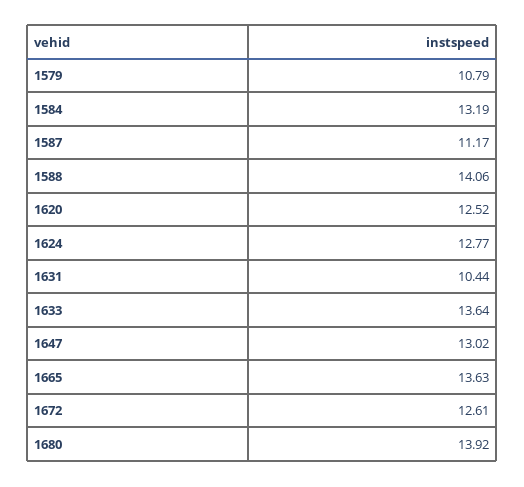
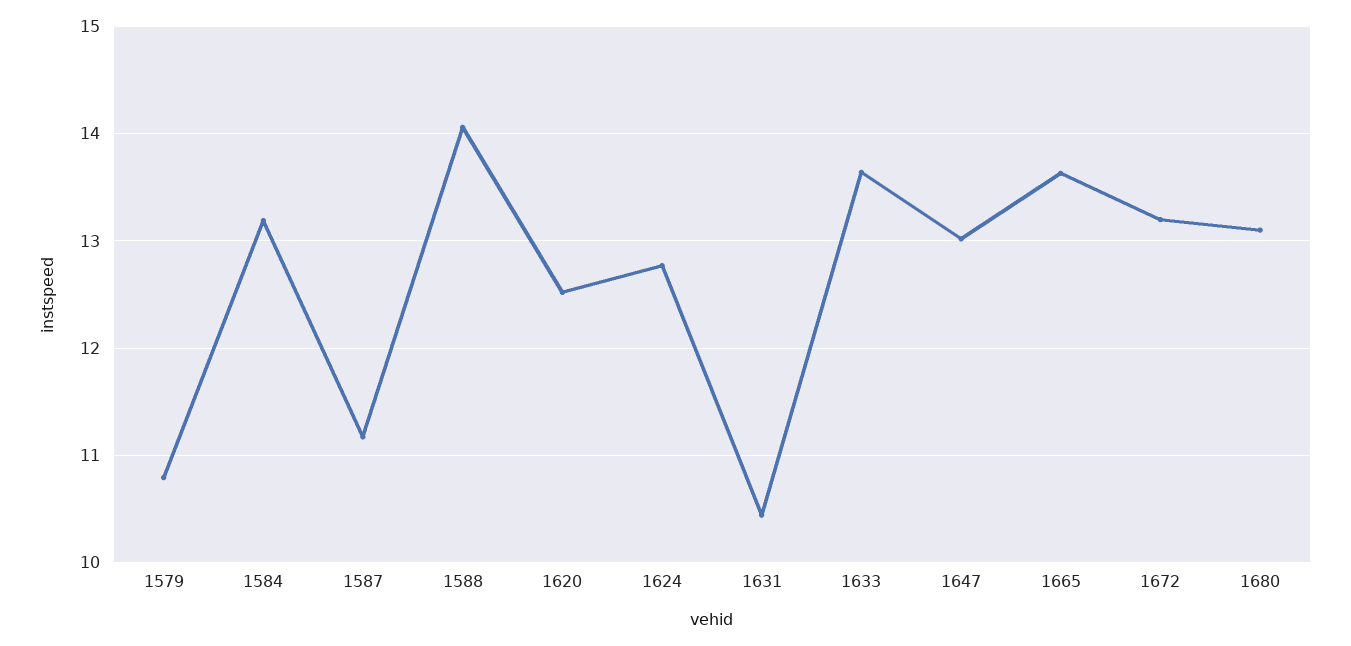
1672: 12.61 -> 13.2
1680: 13.92 -> 13.1

